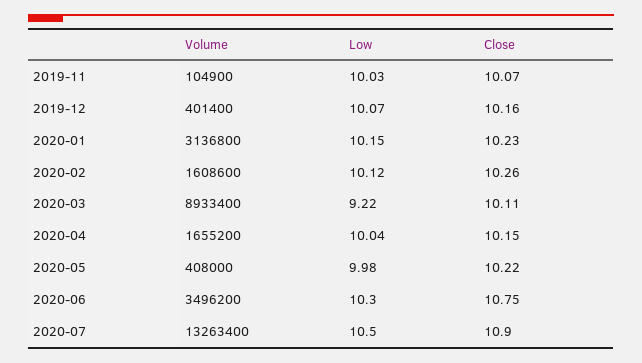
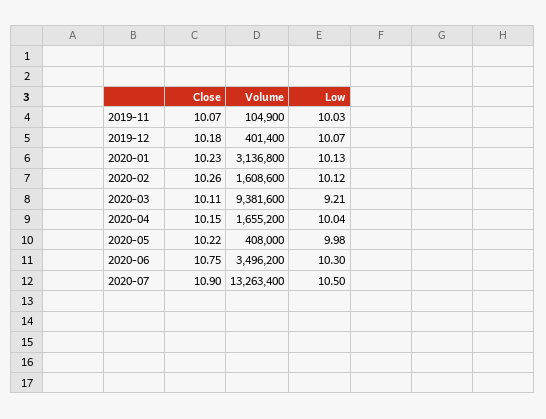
Close, 2019-12: 10.16 -> 10.18
Low, 2020-01: 10.15 -> 10.13
Volume, 2020-03: 8933400 -> 9381600
Low, 2020-03: 9.22 -> 9.21

